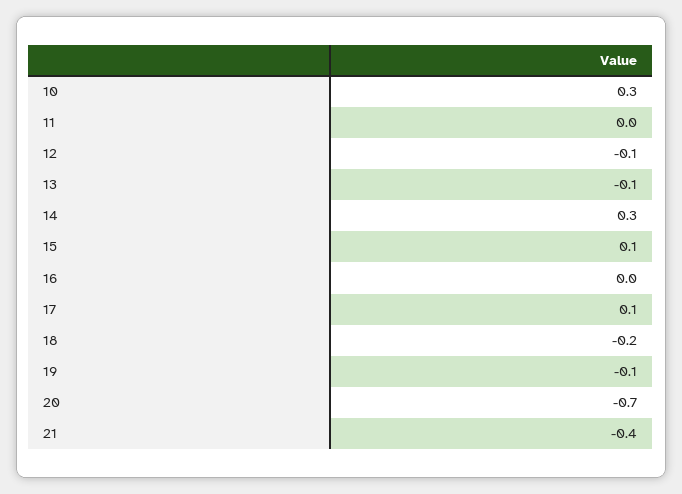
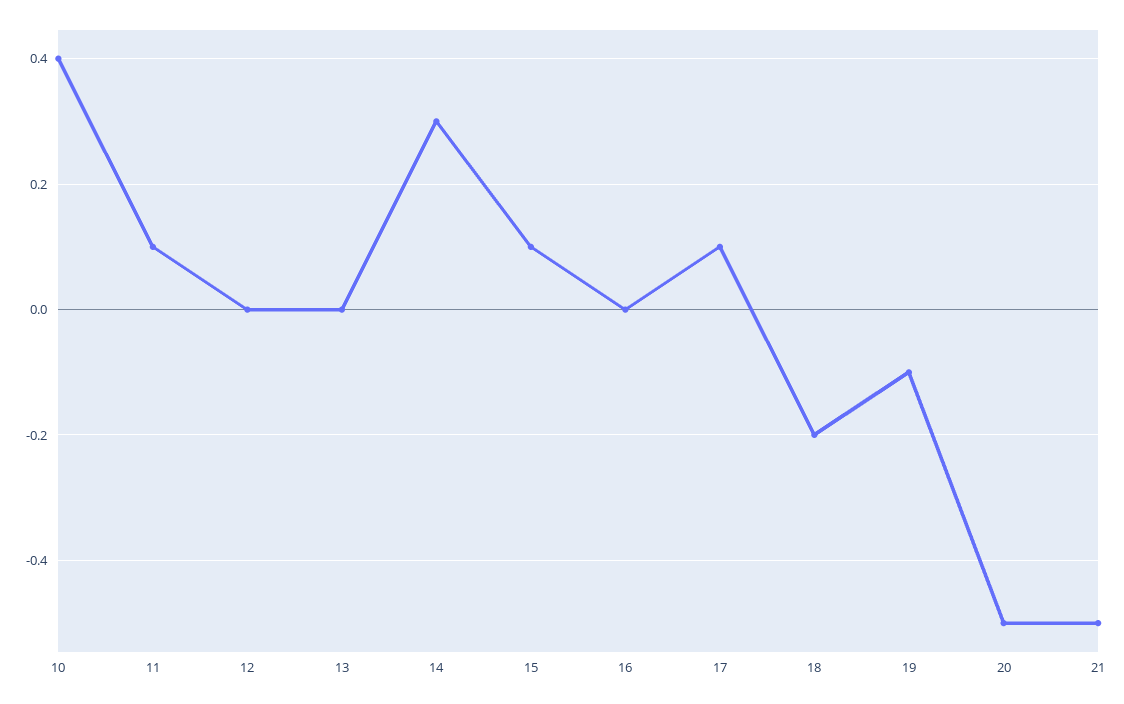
10: 0.3 -> 0.4
11: 0 -> 0.1
12: -0.1 -> 0
13: -0.1 -> 0
20: -0.7 -> -0.5
21: -0.4 -> -0.5

